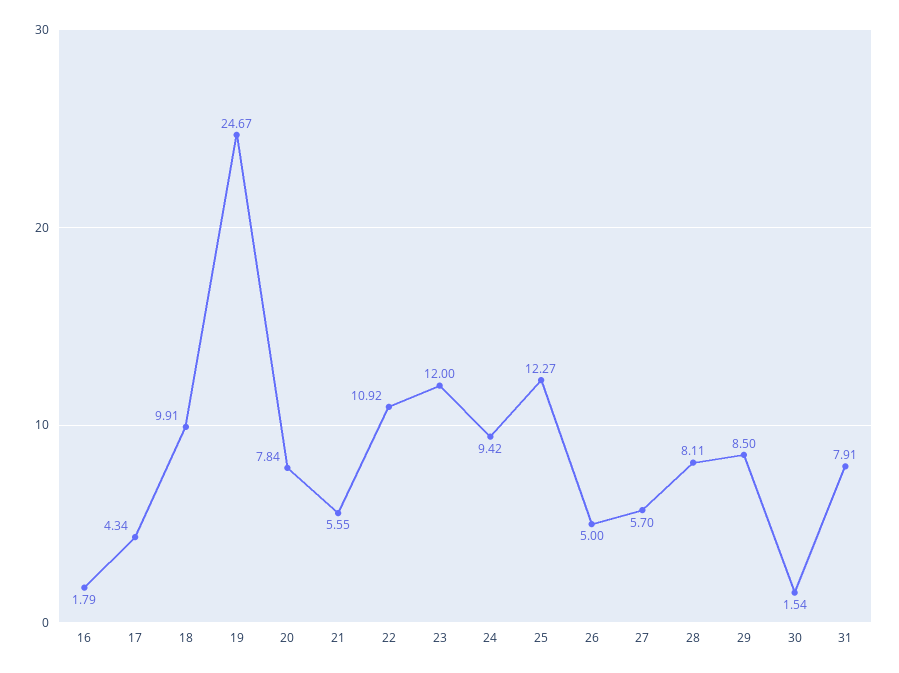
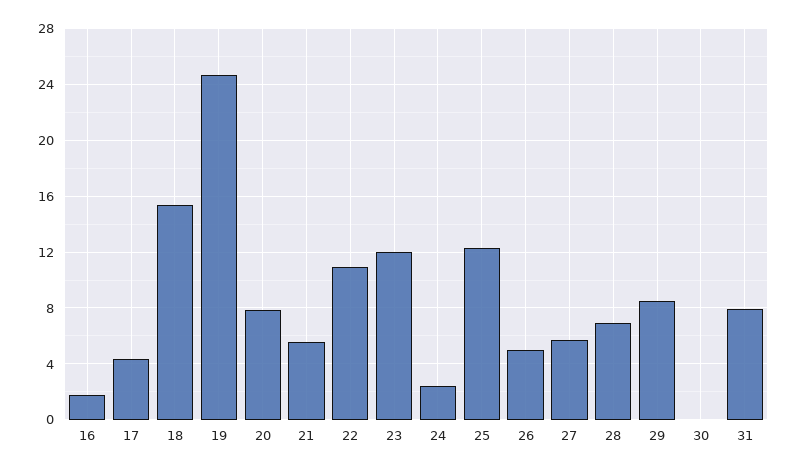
18: 9.91 -> 15.5
24: 9.42 -> 2.5
28: 8.11 -> 7
30: 1.54 -> 0

